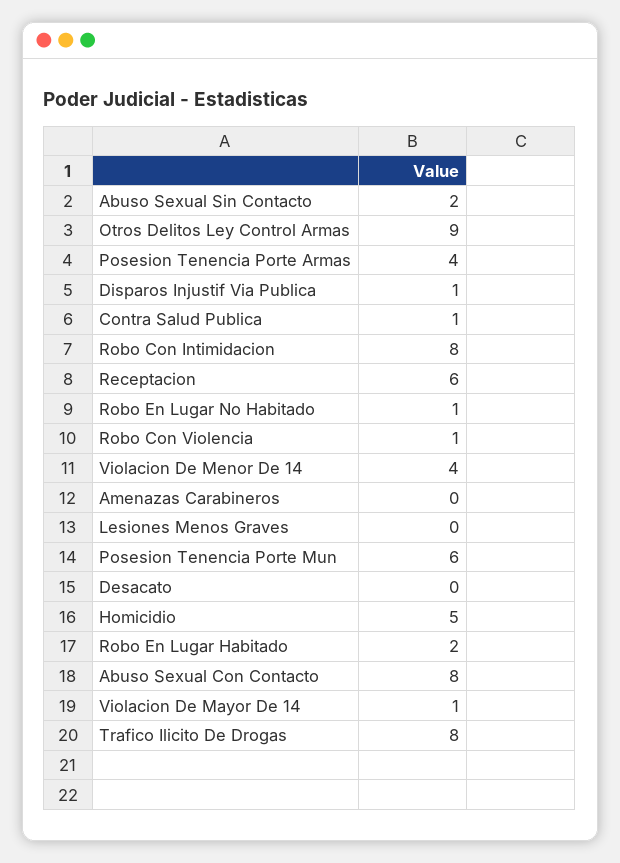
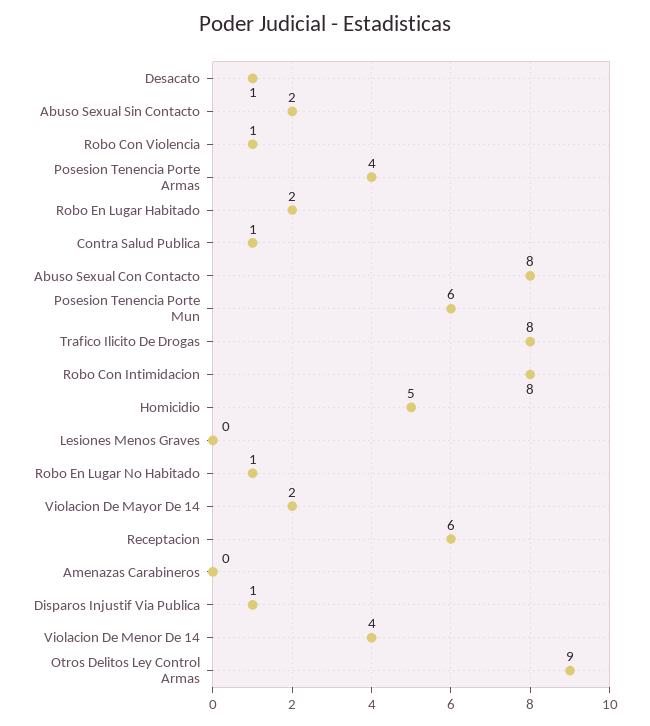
Desacato: 0 -> 1
Violacion De Mayor De 14: 1 -> 2

